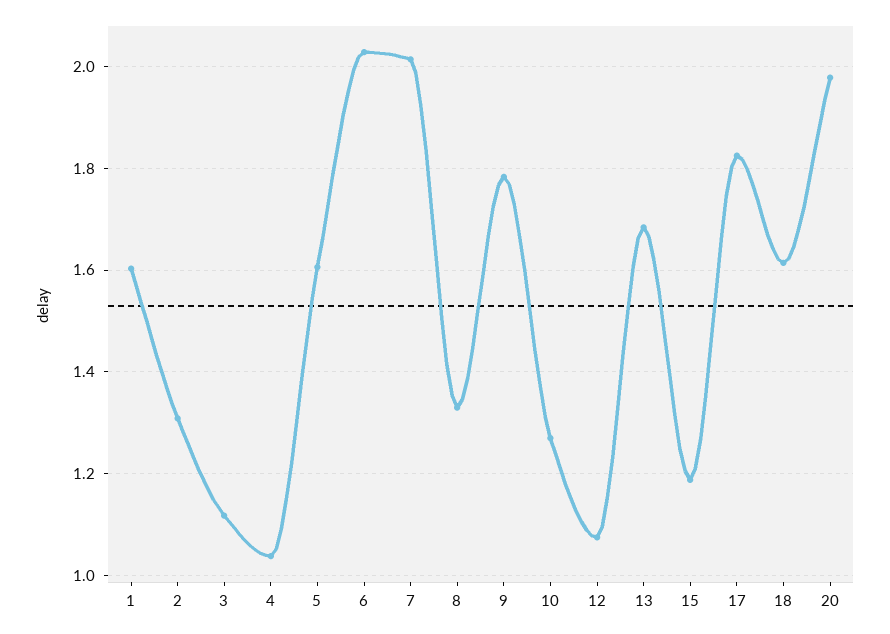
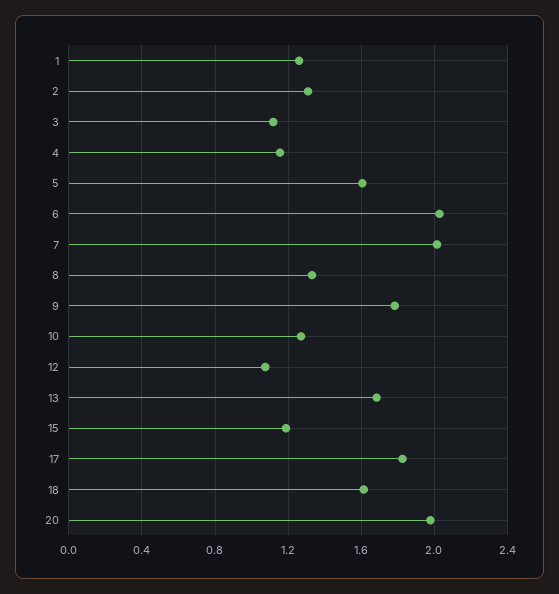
1: 1.6 -> 1.25
4: 1.04 -> 1.15

